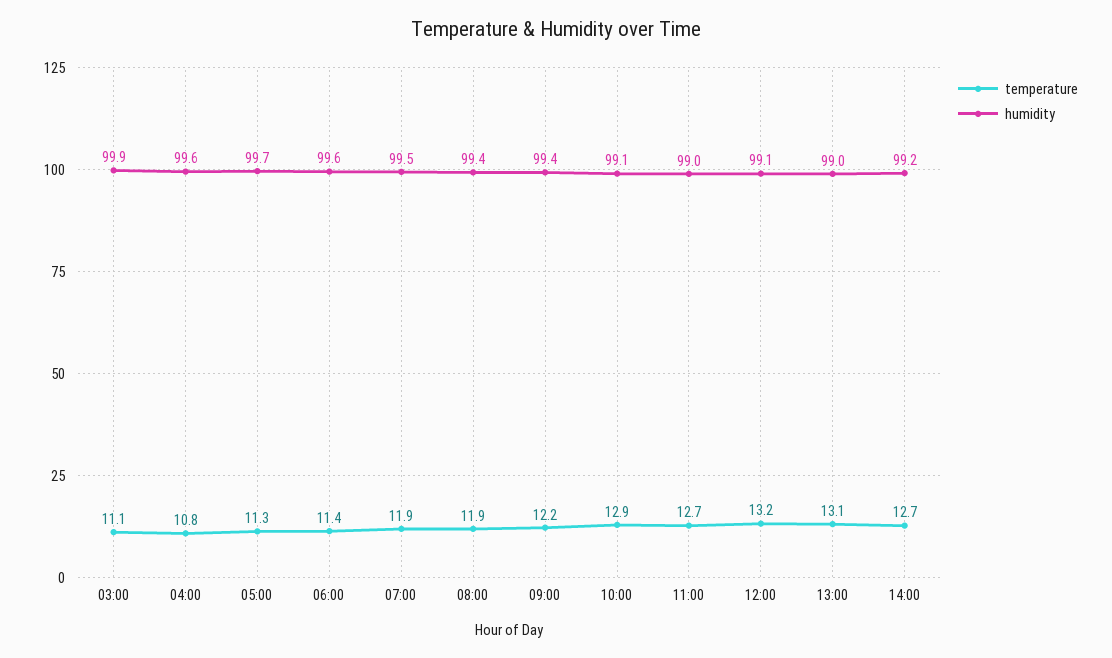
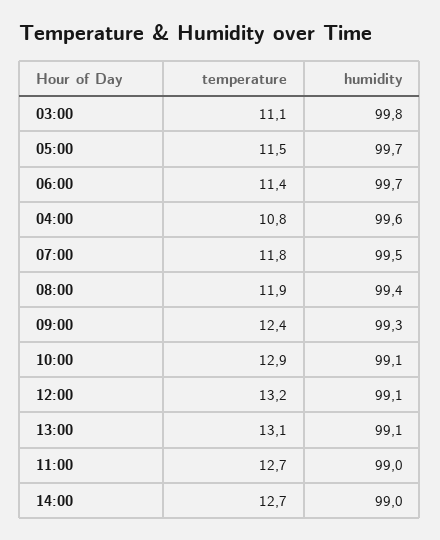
humidity, 03:00: 99.9 -> 99.8
temperature, 05:00: 11.3 -> 11.5
humidity, 06:00: 99.6 -> 99.7
temperature, 07:00: 11.9 -> 11.8
temperature, 09:00: 12.2 -> 12.4
humidity, 09:00: 99.4 -> 99.3
humidity, 13:00: 99 -> 99.1
humidity, 14:00: 99.2 -> 99

